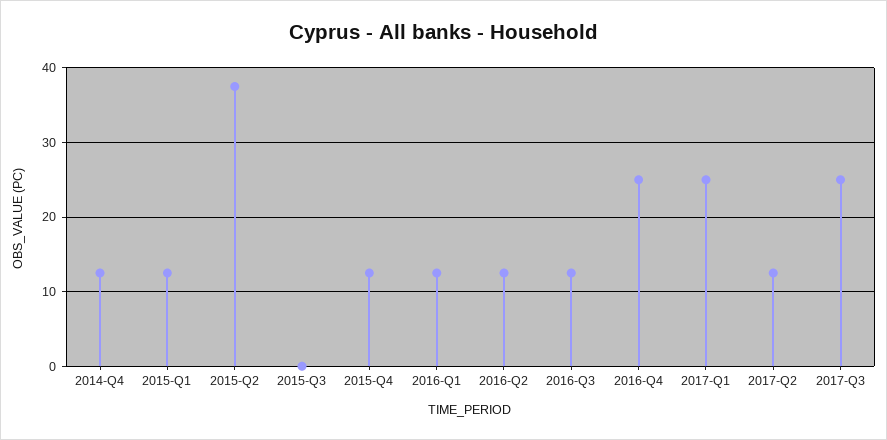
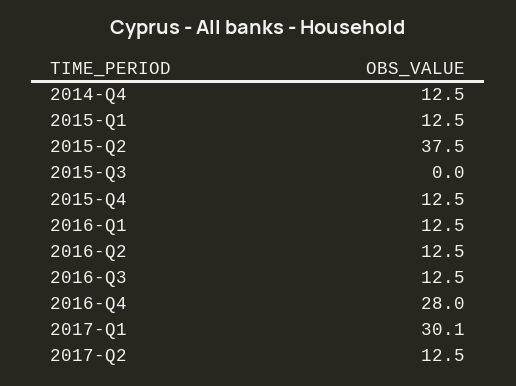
2016-Q4: 25 -> 28
2017-Q1: 25 -> 30.1
2017-Q3: 25 -> none

